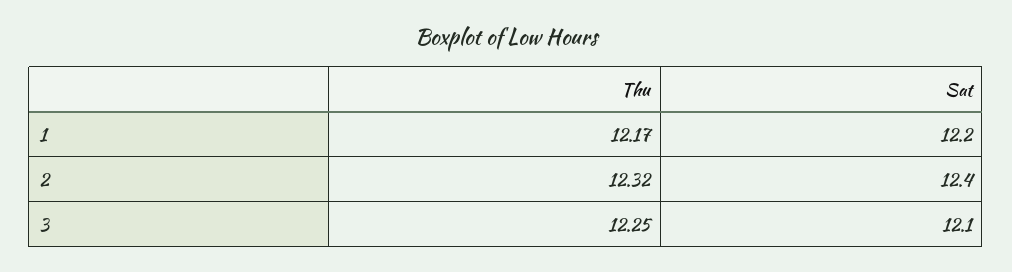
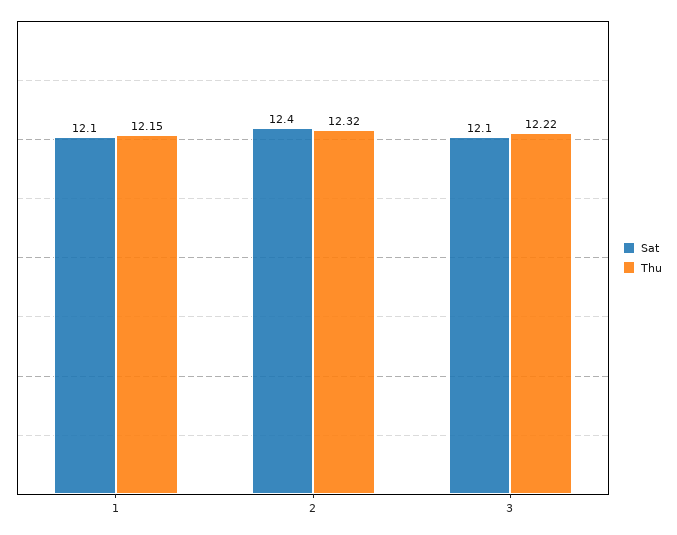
Thu, 1: 12.17 -> 12.15
Sat, 1: 12.2 -> 12.1
Thu, 3: 12.25 -> 12.22

